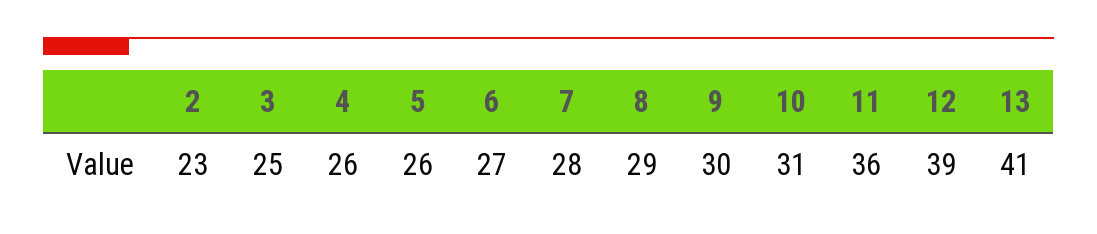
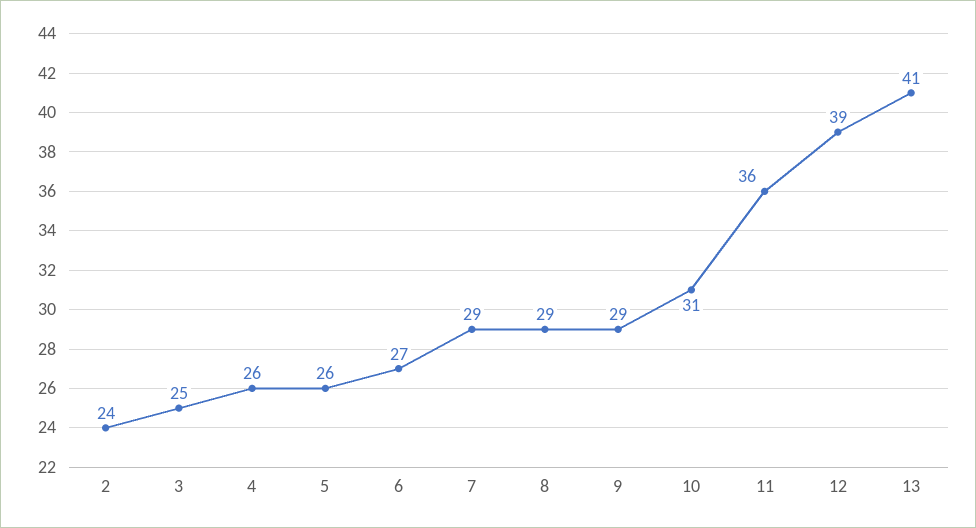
2: 23 -> 24
7: 28 -> 29
9: 30 -> 29

